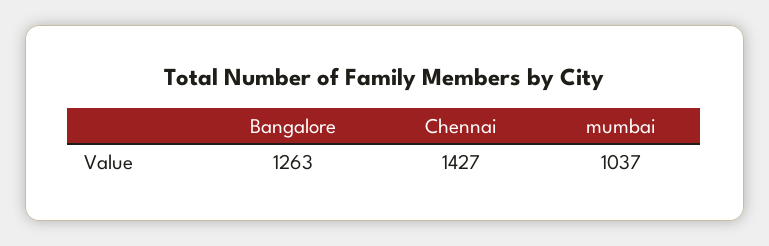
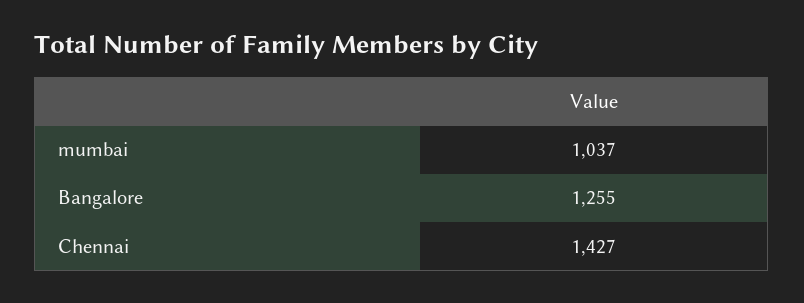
Bangalore: 1263 -> 1255

